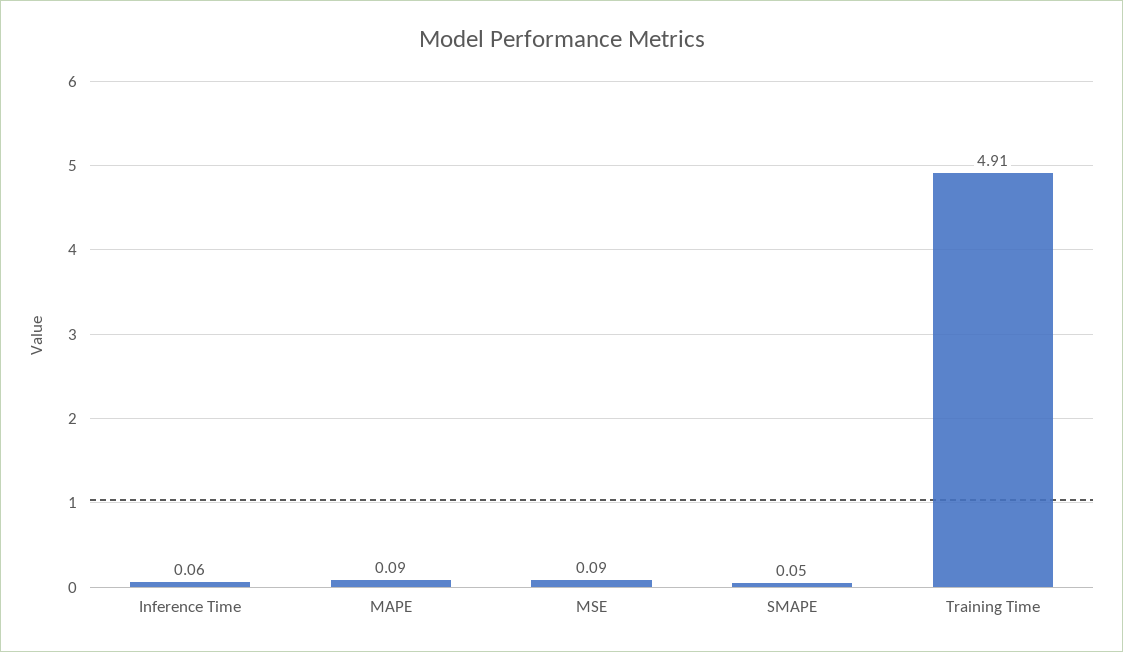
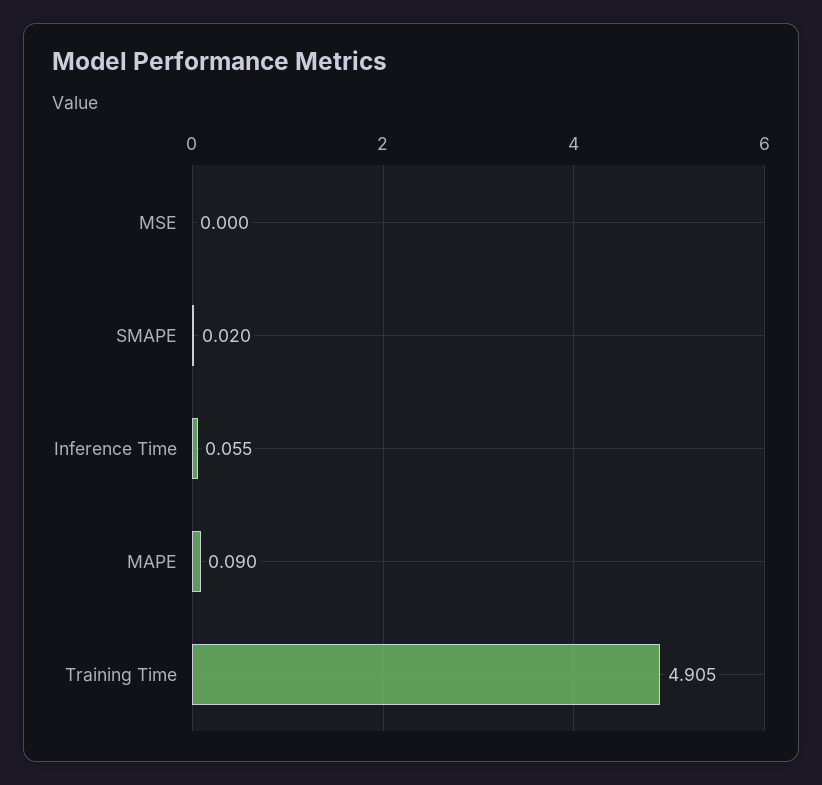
MSE: 0.09 -> 0
SMAPE: 0.05 -> 0.02

